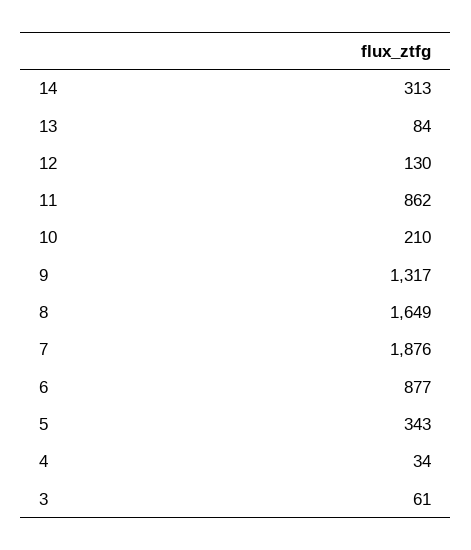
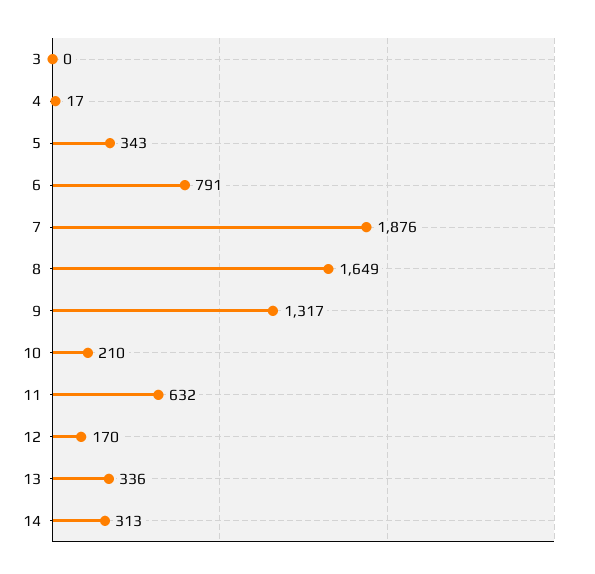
13: 84 -> 336
12: 130 -> 170
11: 862 -> 632
6: 877 -> 791
4: 34 -> 17
3: 61 -> 0

